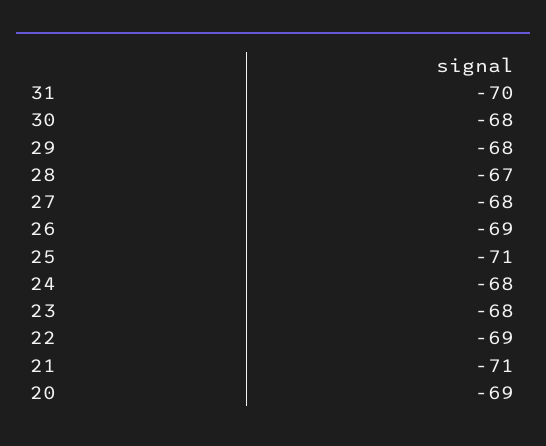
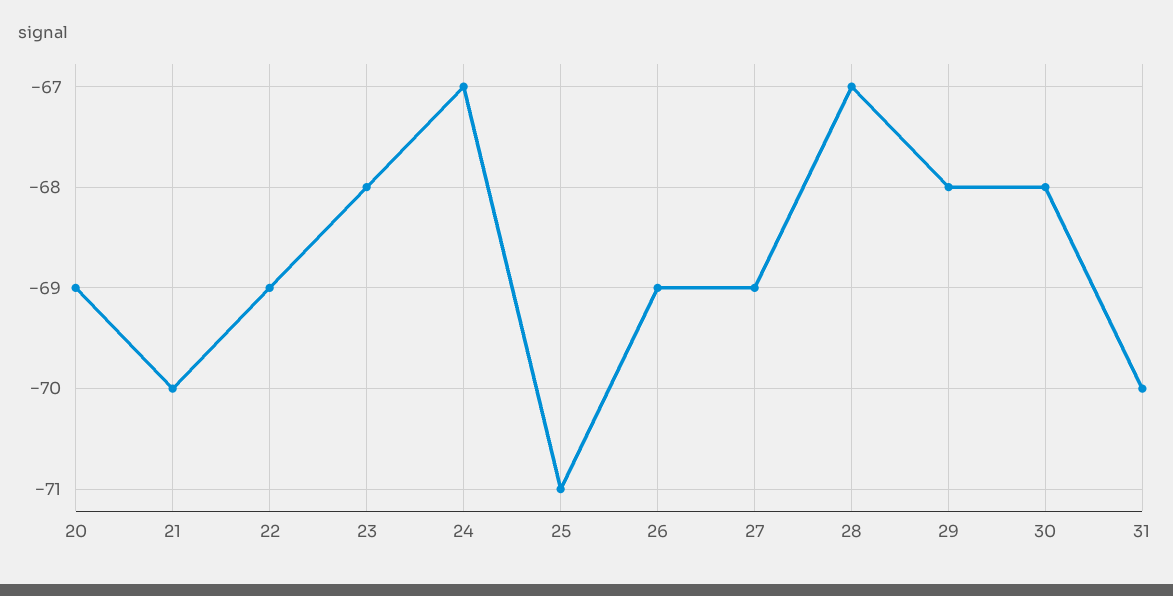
27: -68 -> -69
24: -68 -> -67
21: -71 -> -70

